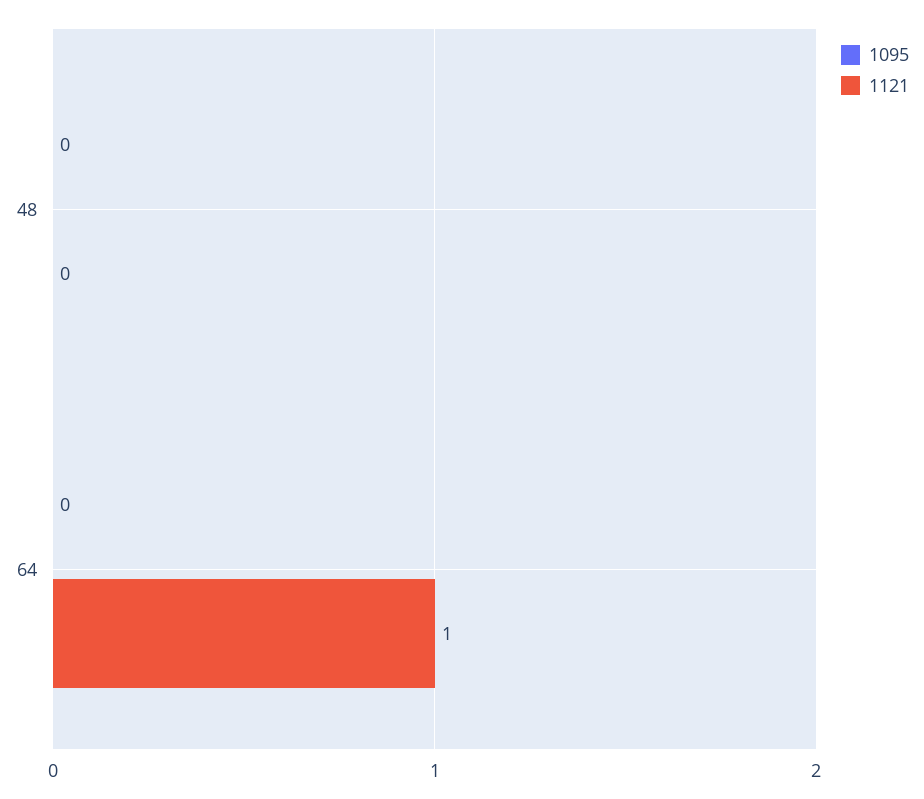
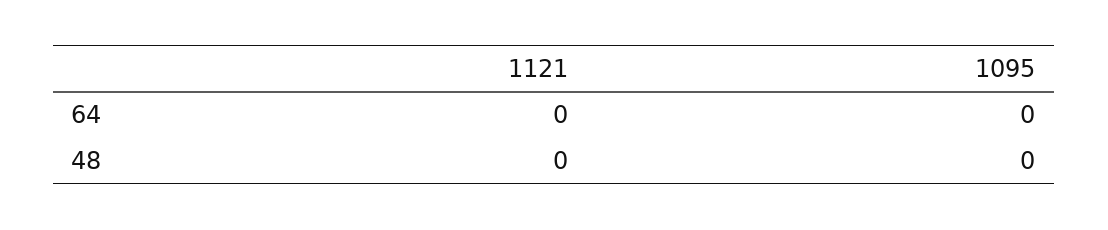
1121, 64: 1 -> 0

